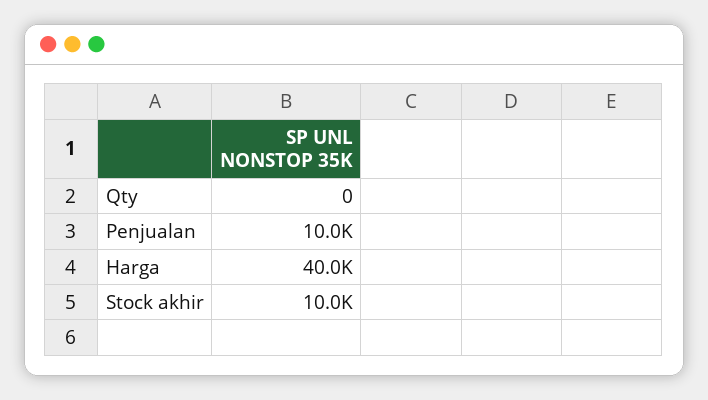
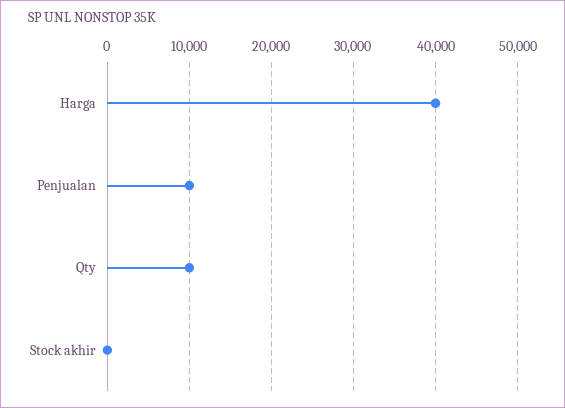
Qty: 0 -> 10000
Stock akhir: 10000 -> 0

